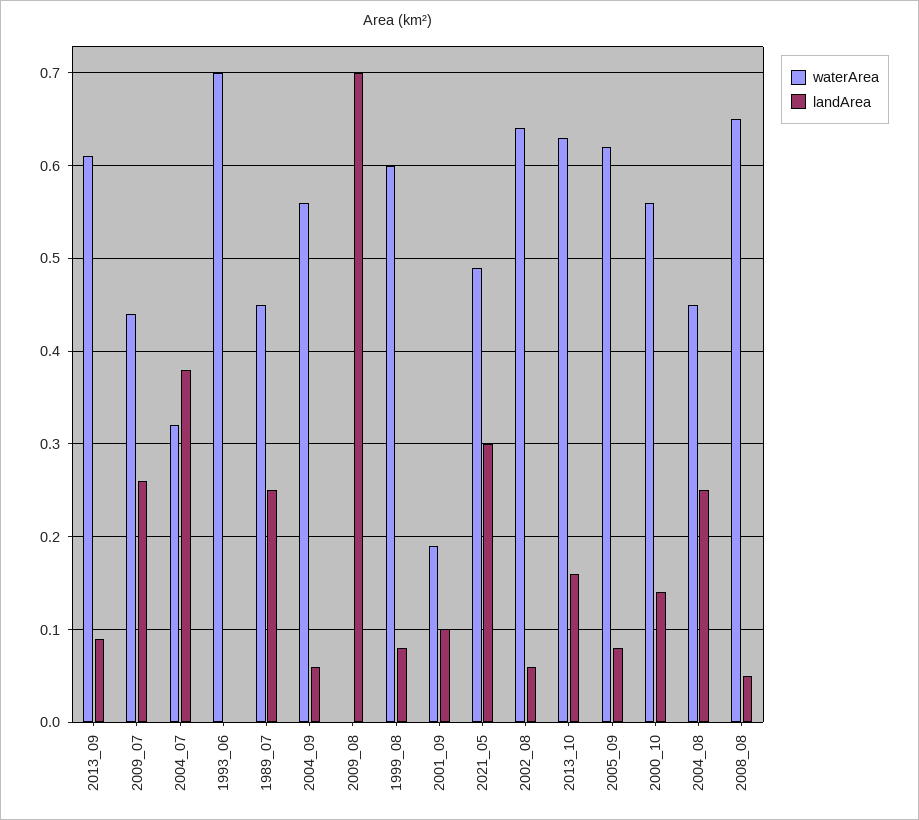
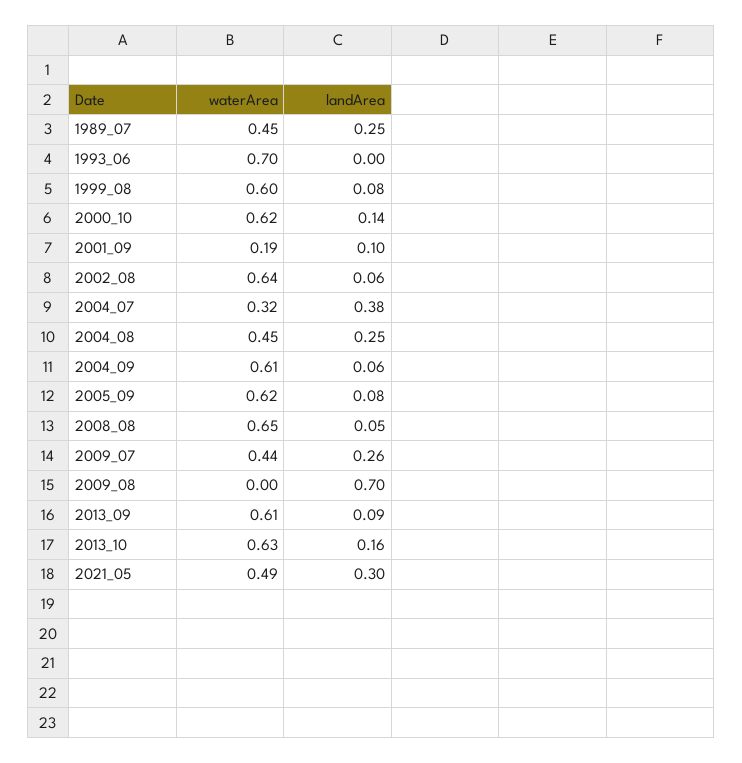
waterArea, 2004_09: 0.56 -> 0.61
waterArea, 2000_10: 0.56 -> 0.62

